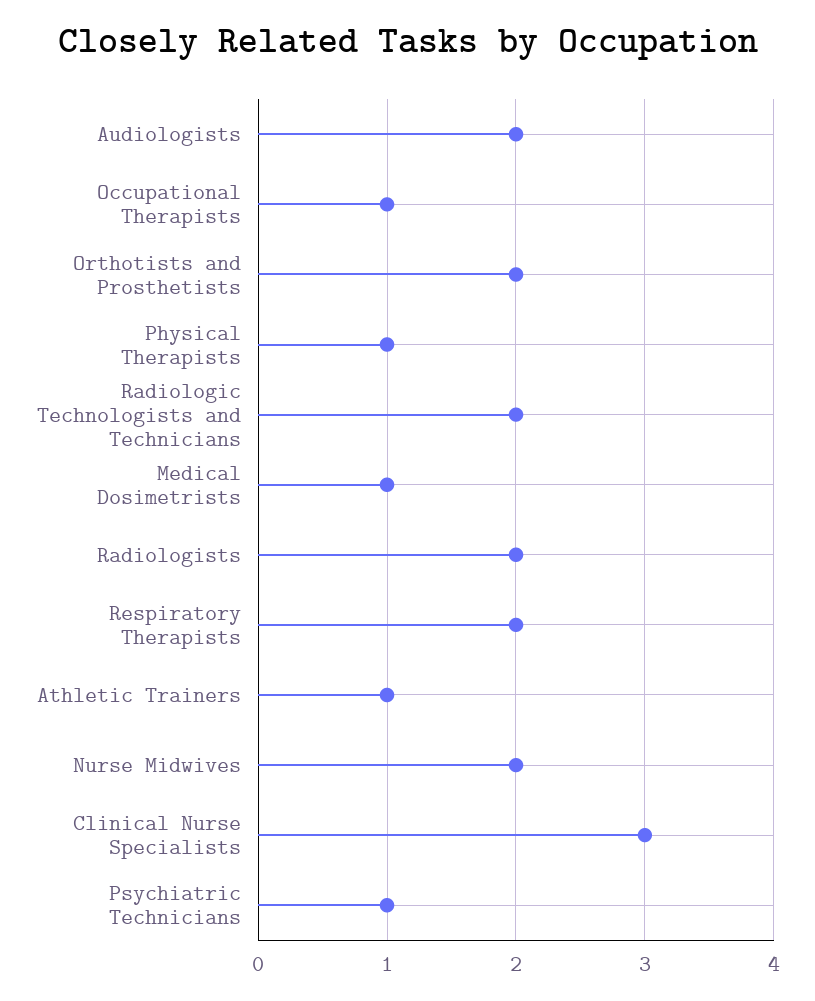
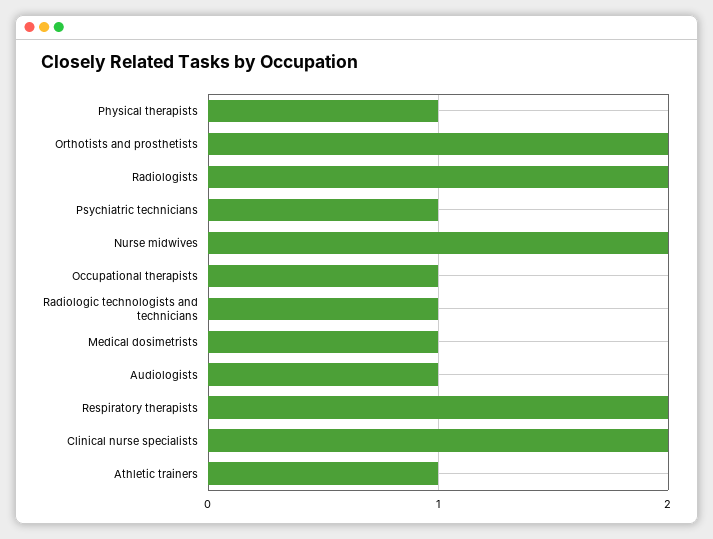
Audiologists: 2 -> 1
Radiologic Technologists and Technicians: 2 -> 1
Clinical Nurse Specialists: 3 -> 2

